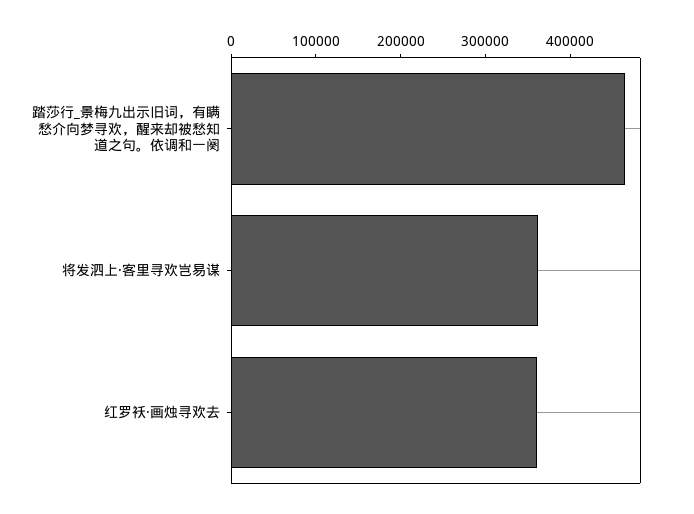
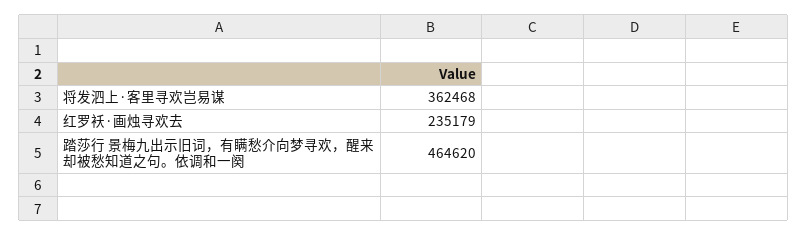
红罗袄·画烛寻欢去: 360000 -> 235179

